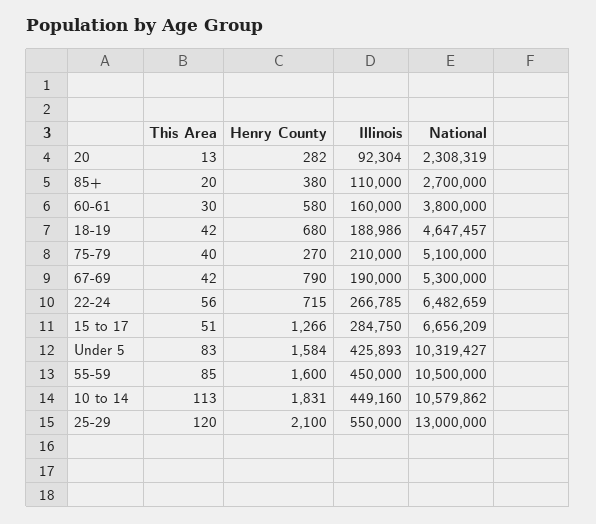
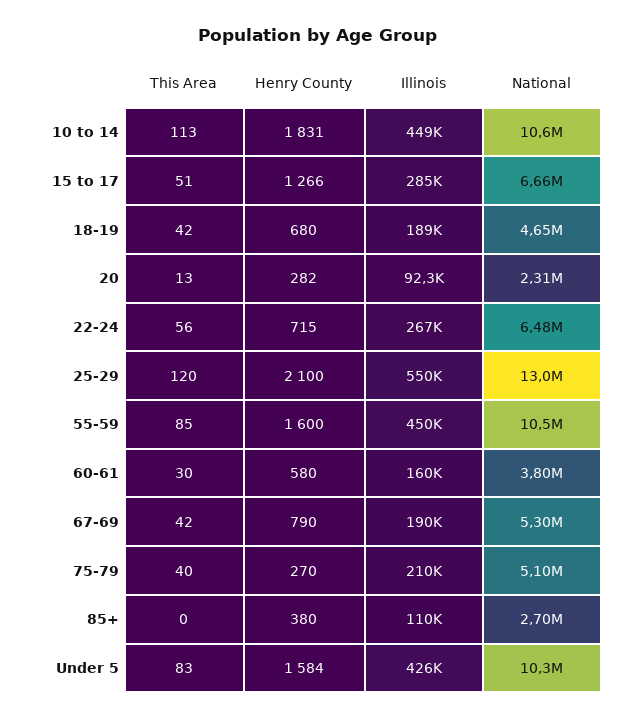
This Area, 85+: 20 -> 0

